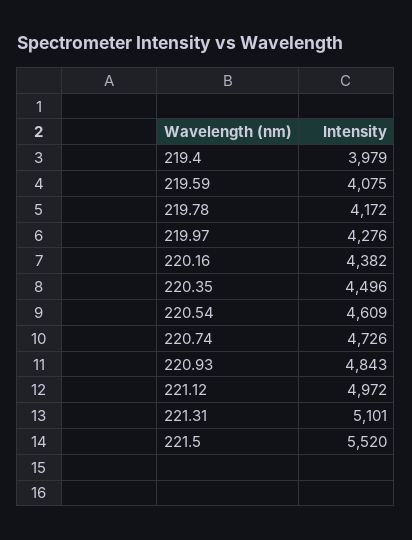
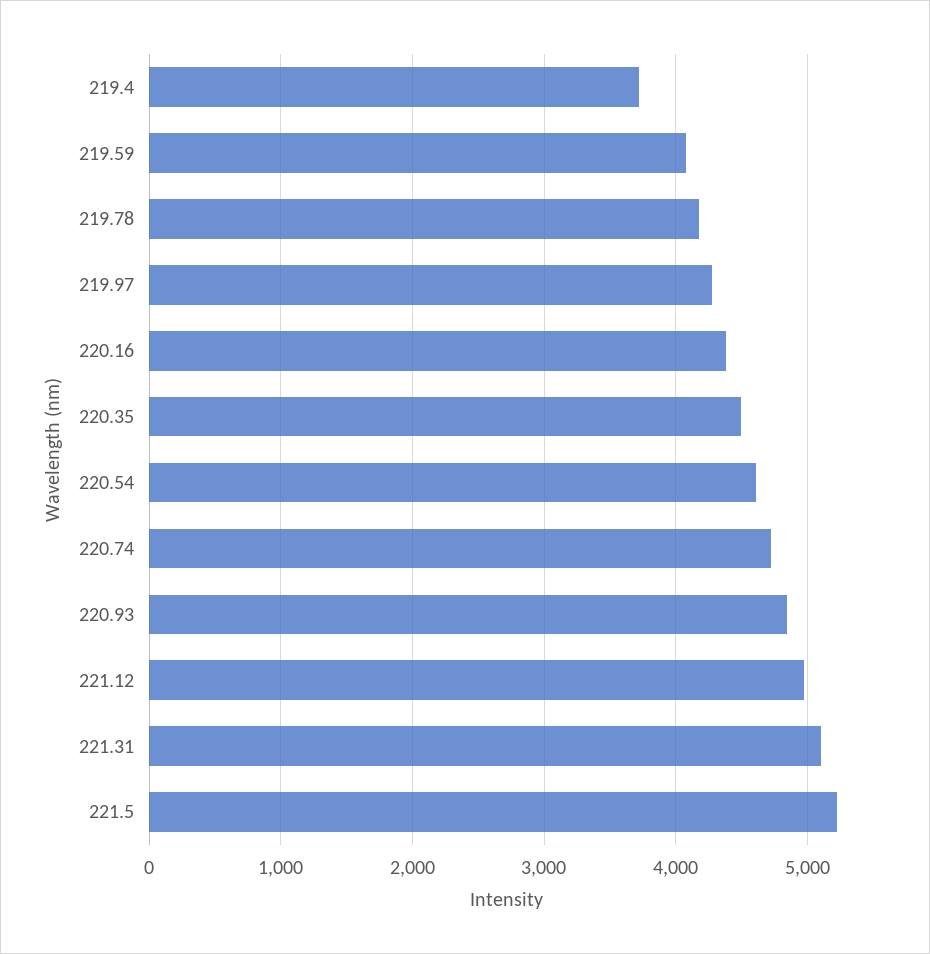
219.4: 3979 -> 3700
221.5: 5520 -> 5200

